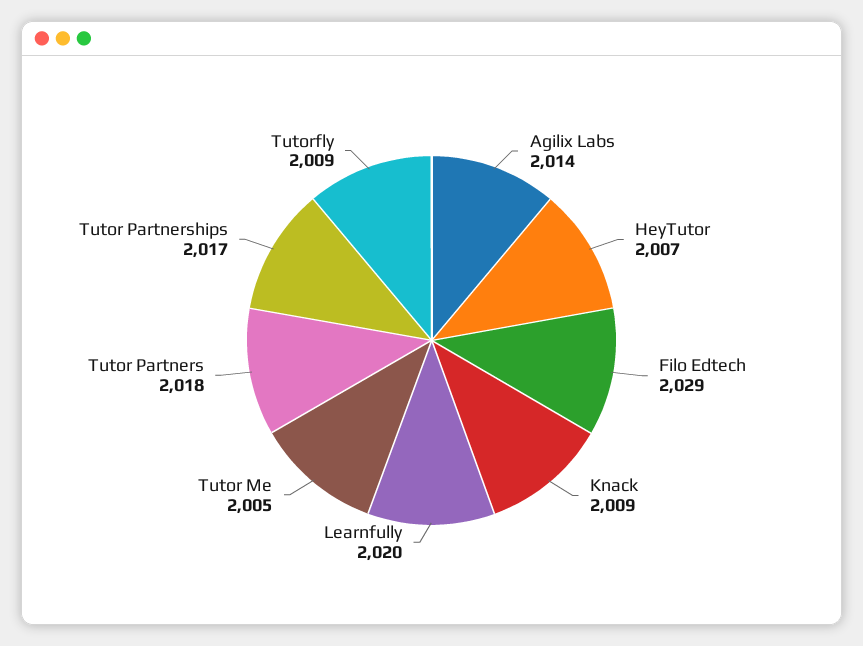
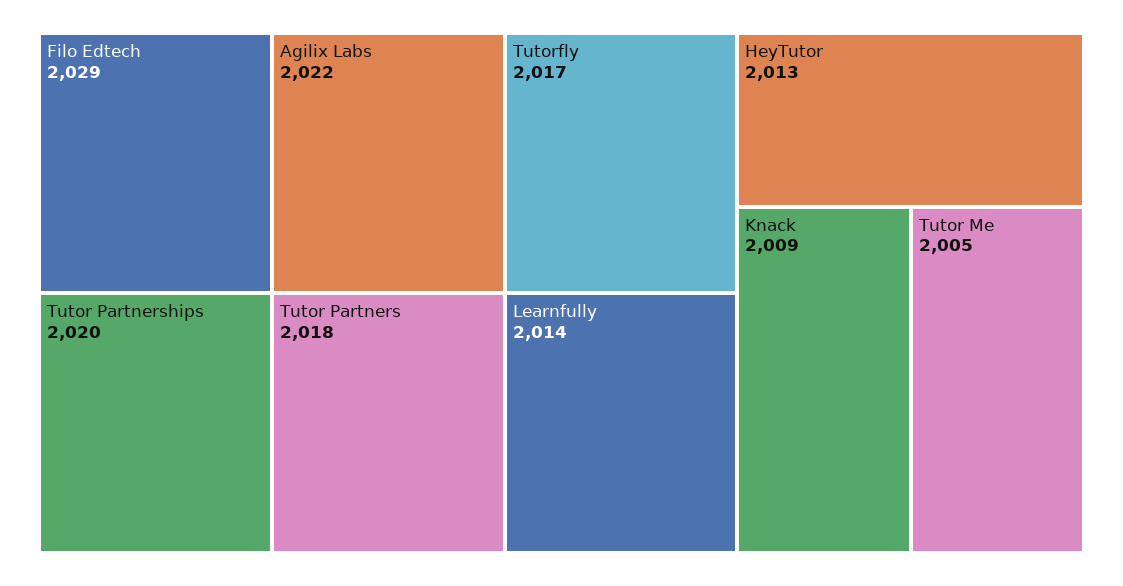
Agilix Labs: 2014 -> 2022
HeyTutor: 2007 -> 2013
Learnfully: 2020 -> 2014
Tutor Partnerships: 2017 -> 2020
Tutorfly: 2009 -> 2017

